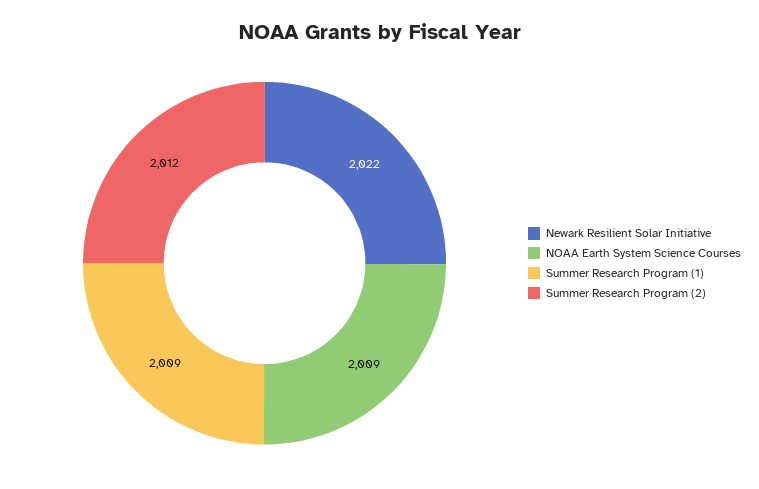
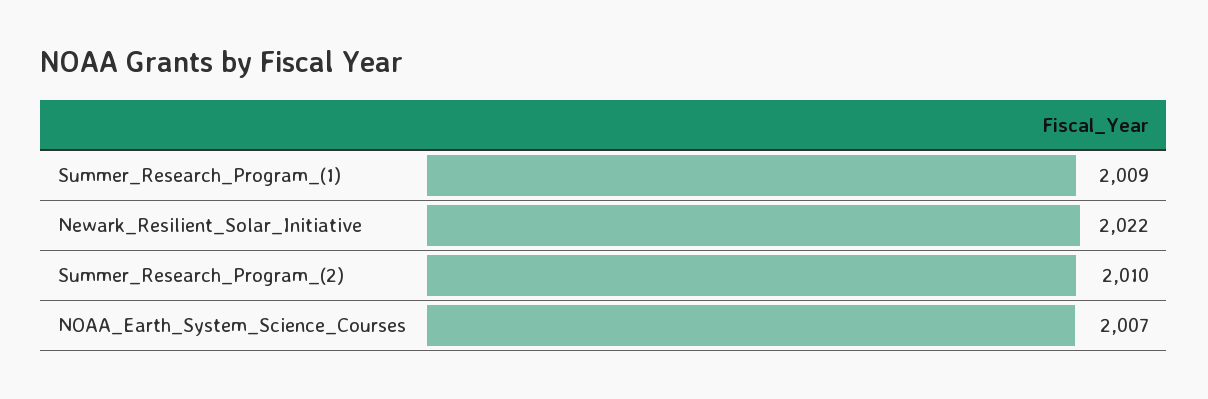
NOAA Earth System Science Courses: 2009 -> 2007
Summer Research Program (2): 2012 -> 2010

